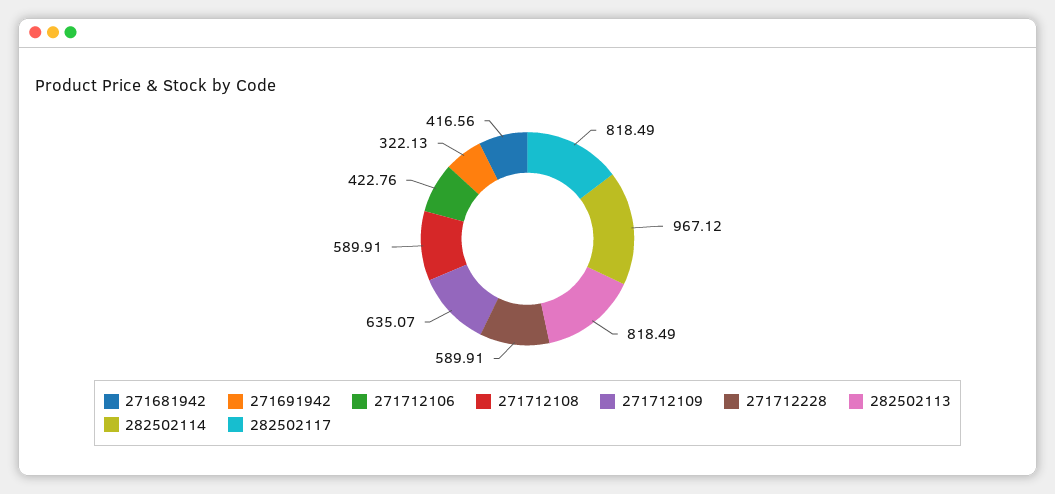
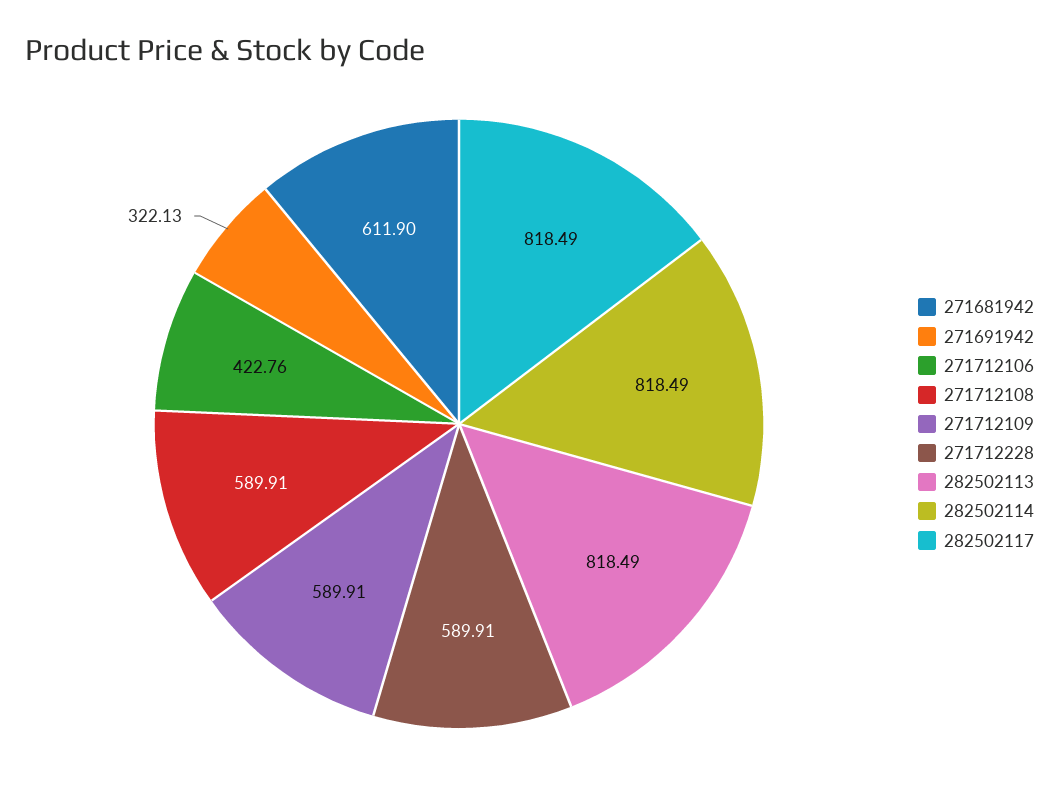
271681942: 416.56 -> 611.9
271712109: 635.07 -> 589.91
282502114: 967.12 -> 818.49

